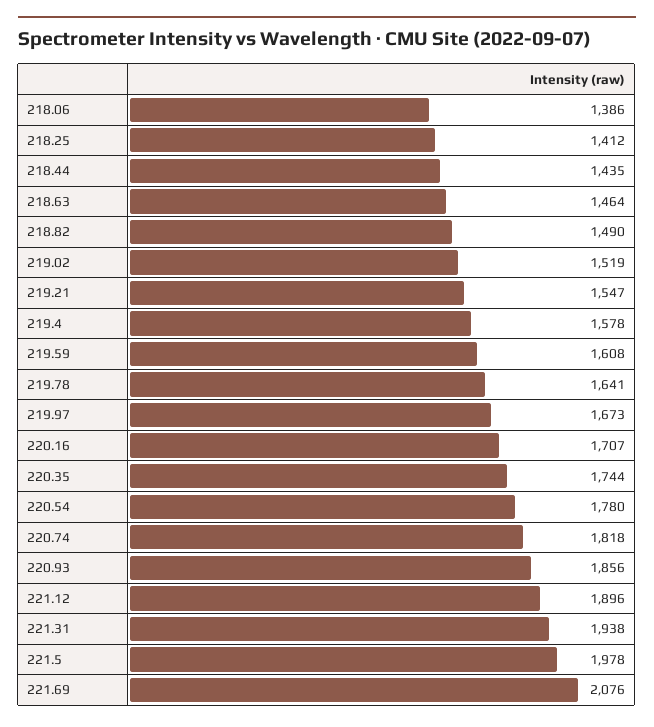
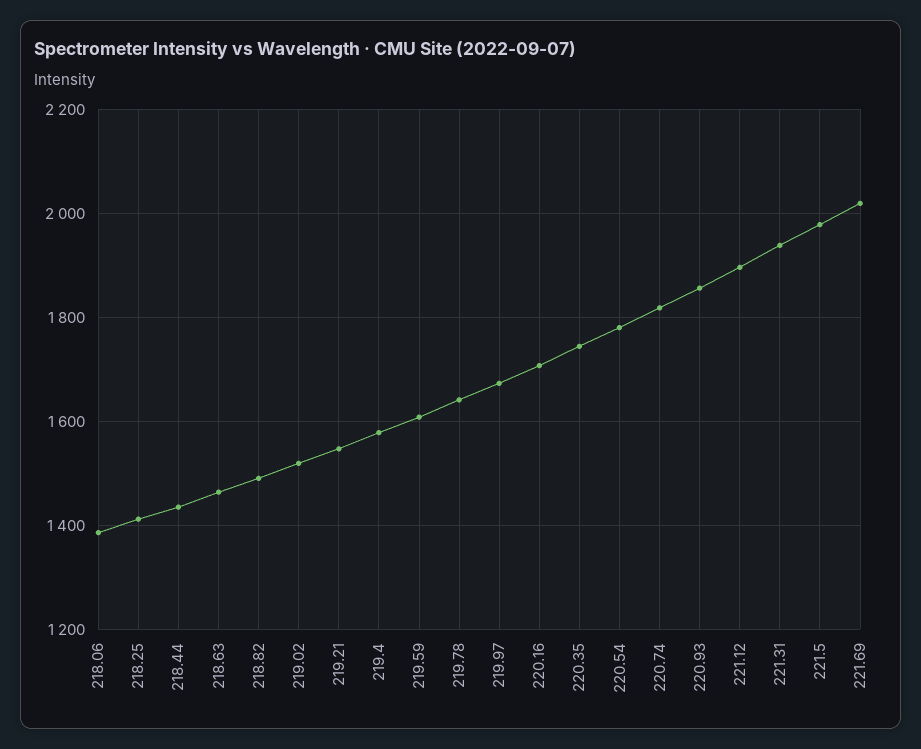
221.69: 2076 -> 2020

